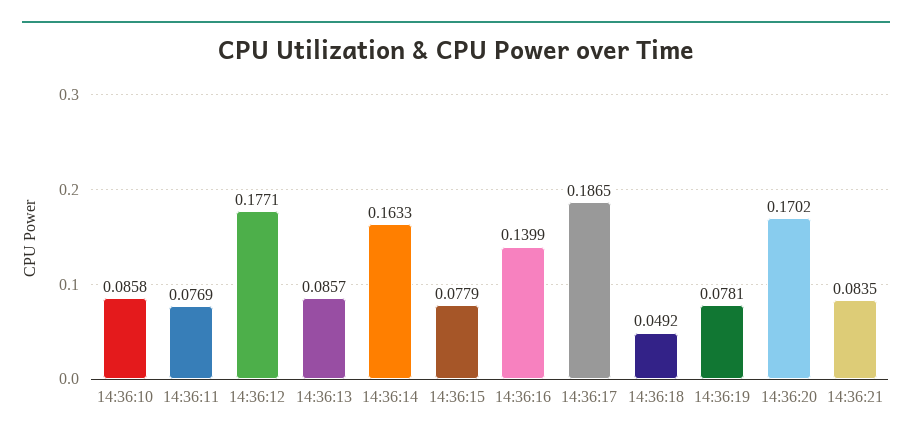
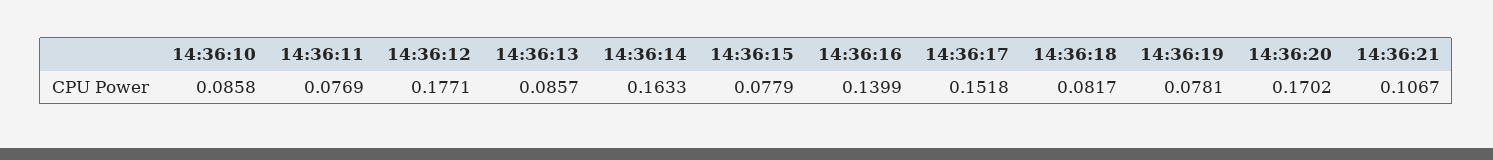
14:36:17: 0.1865 -> 0.1518
14:36:18: 0.0492 -> 0.0817
14:36:21: 0.0835 -> 0.1067

